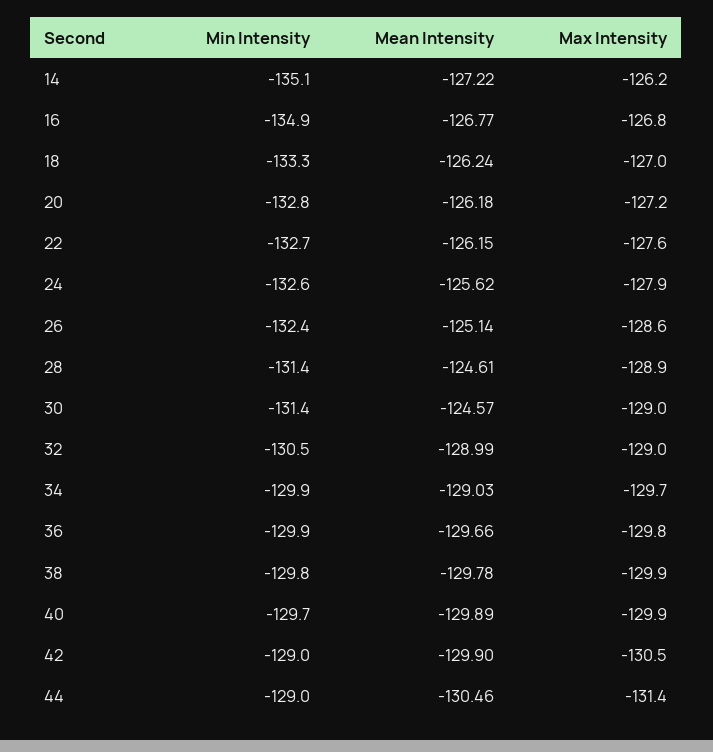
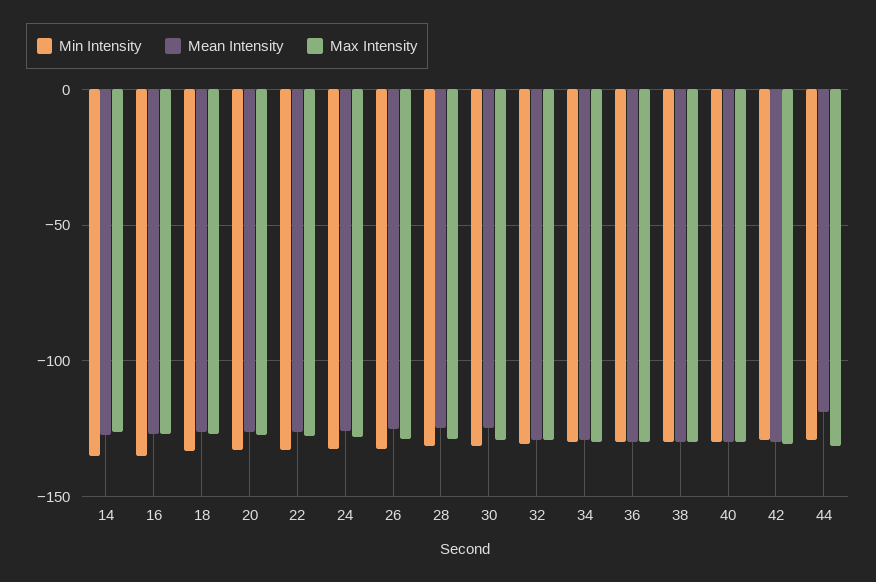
Mean Intensity, 44: -130.46 -> -120

